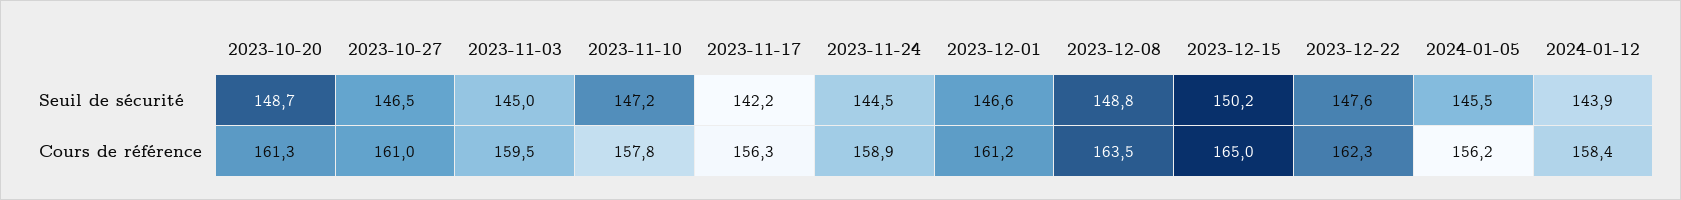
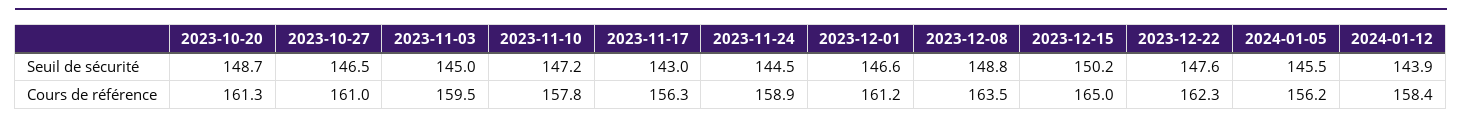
2023-11-17, Seuil de sécurité: 142.2 -> 143

